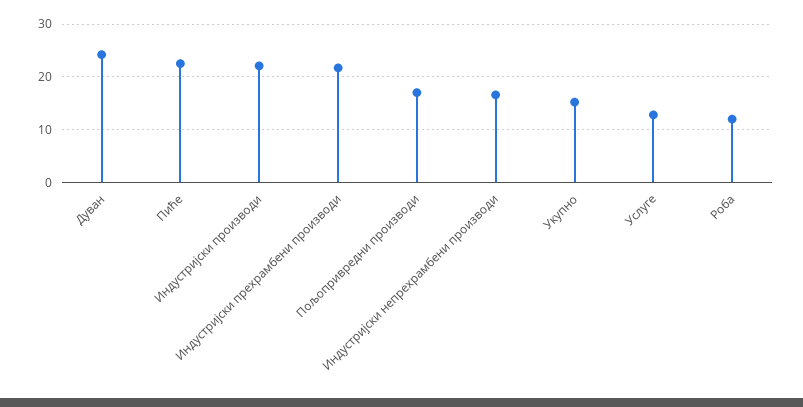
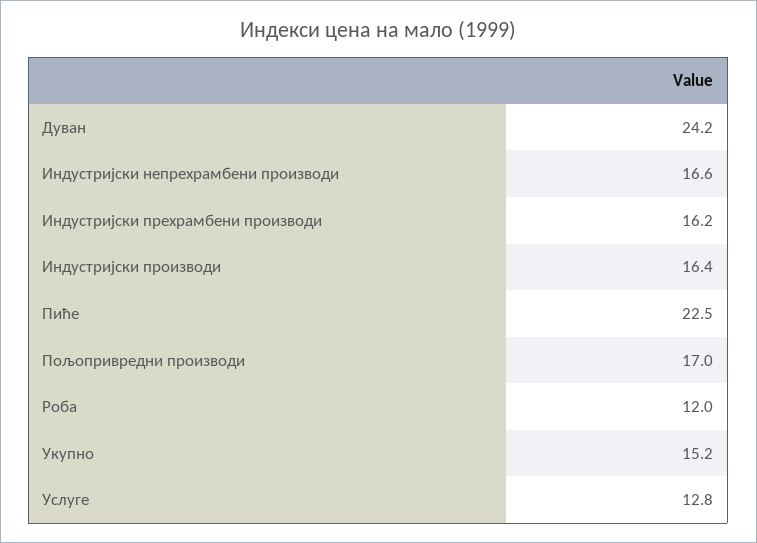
Индустријски производи: 22 -> 16.4
Индустријски прехрамбени производи: 22 -> 16.2

